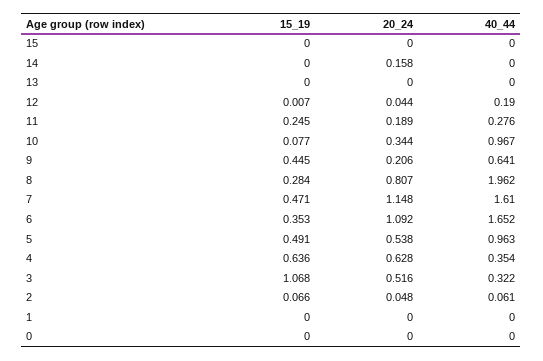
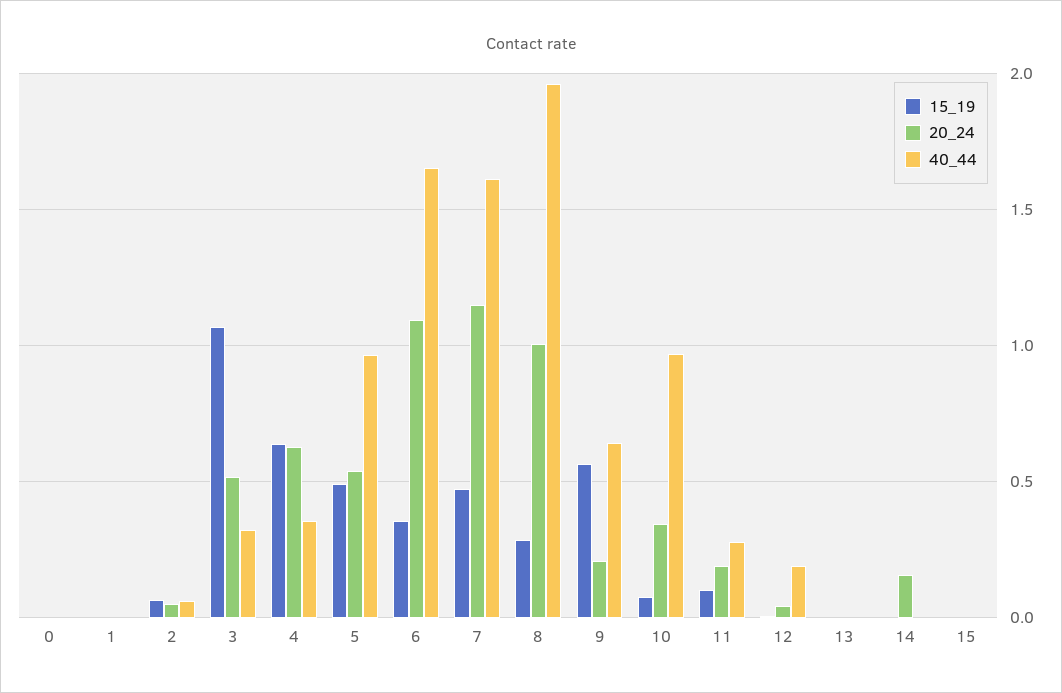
15_19, 11: 0.245 -> 0.1
15_19, 9: 0.445 -> 0.55
20_24, 8: 0.807 -> 1

